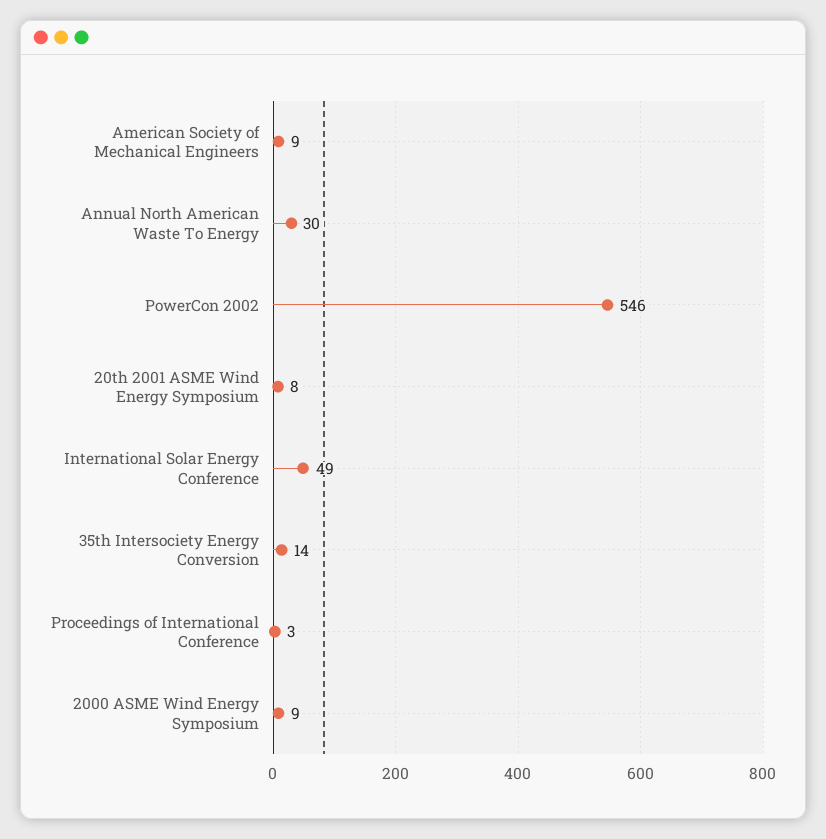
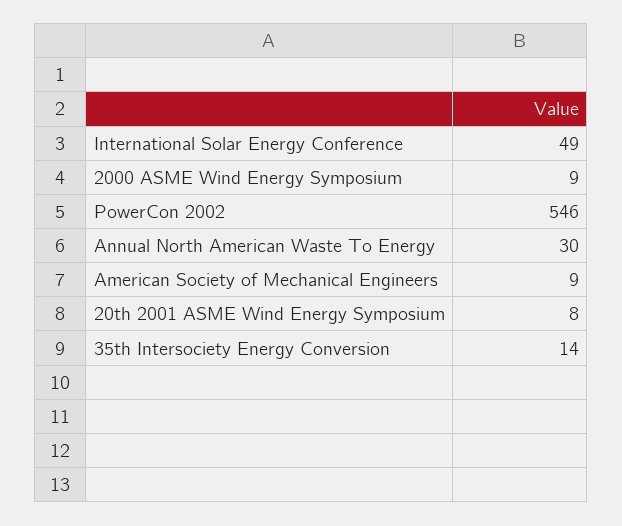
Proceedings of International Conference: 3 -> none

